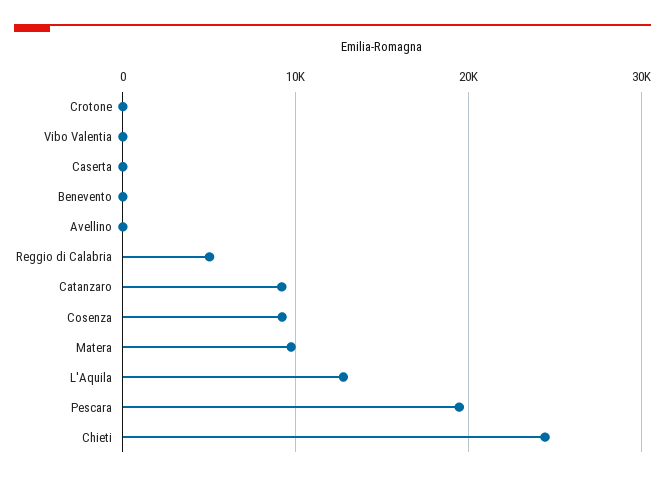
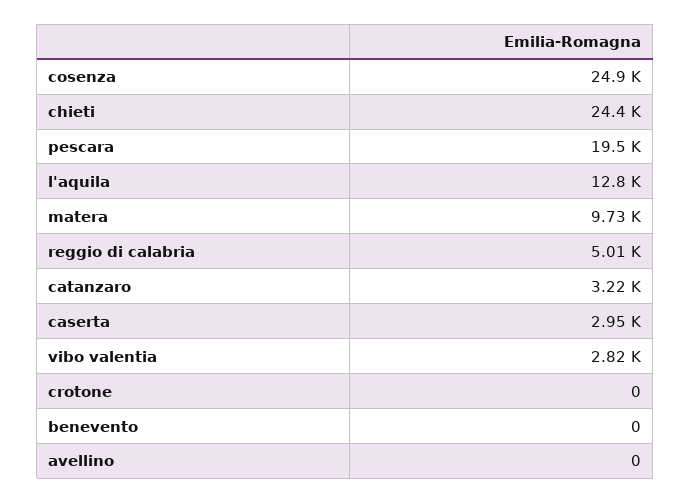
Vibo Valentia: 0 -> 2820
Caserta: 0 -> 2950
Catanzaro: 9000 -> 3220
Cosenza: 9000 -> 24900

